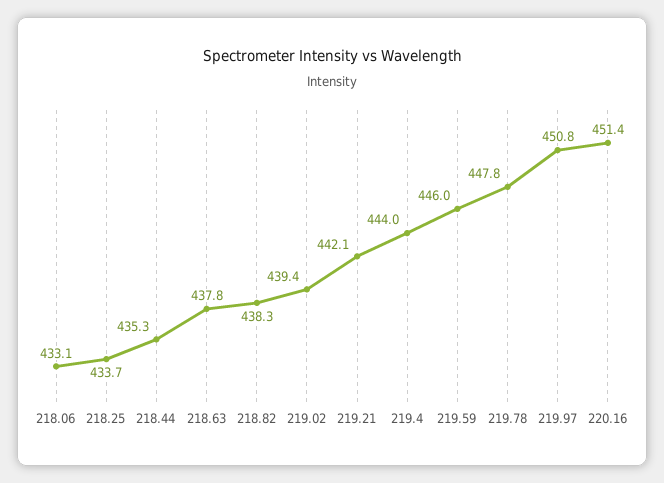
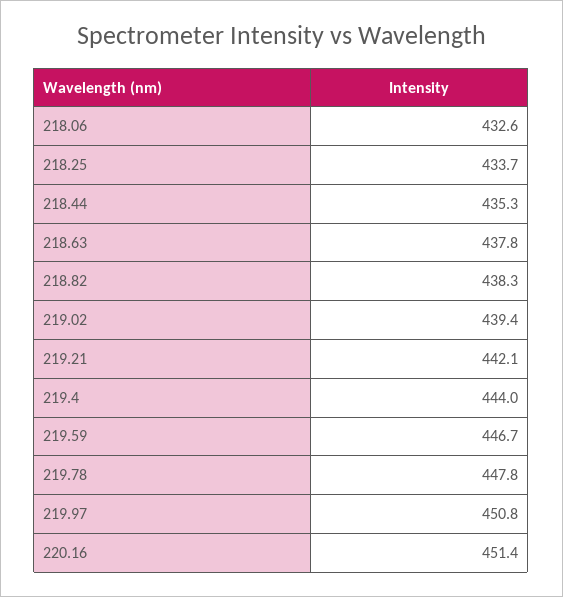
218.06: 433.1 -> 432.6
219.59: 446 -> 446.7

